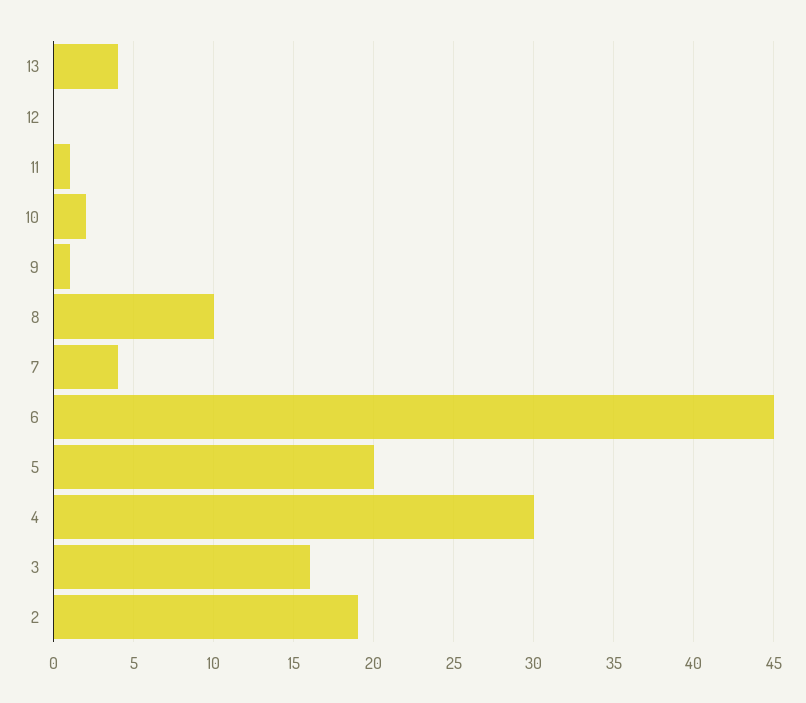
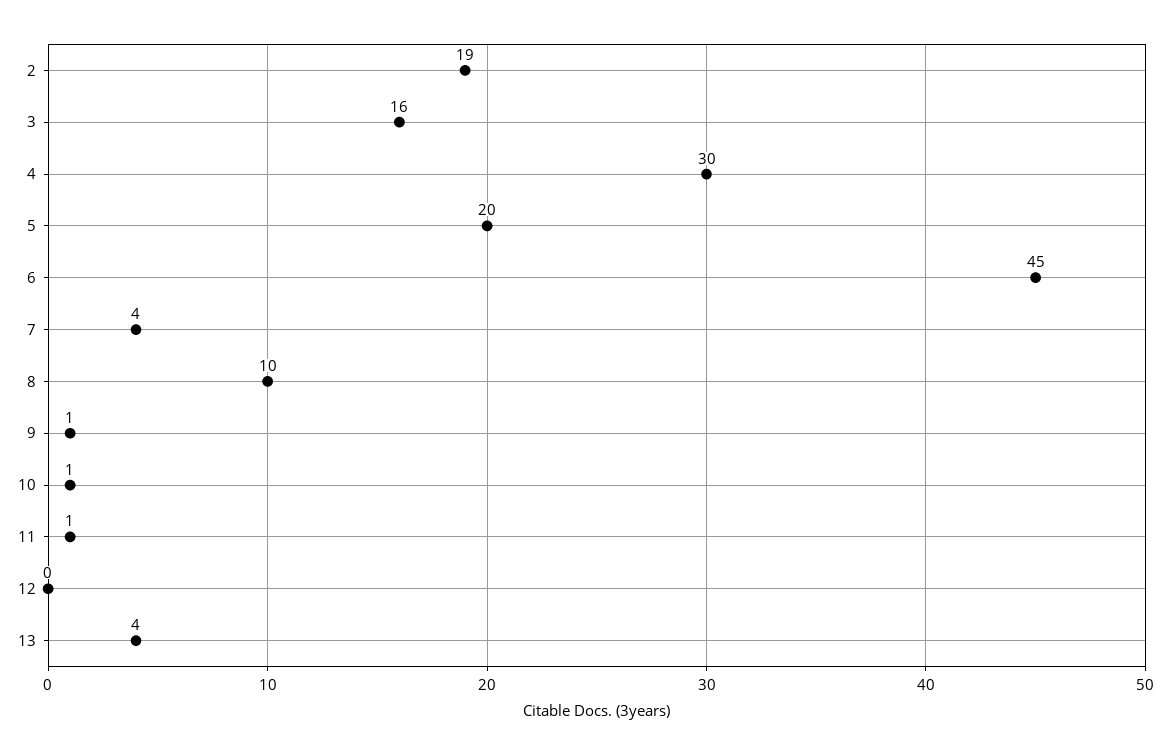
10: 2 -> 1

